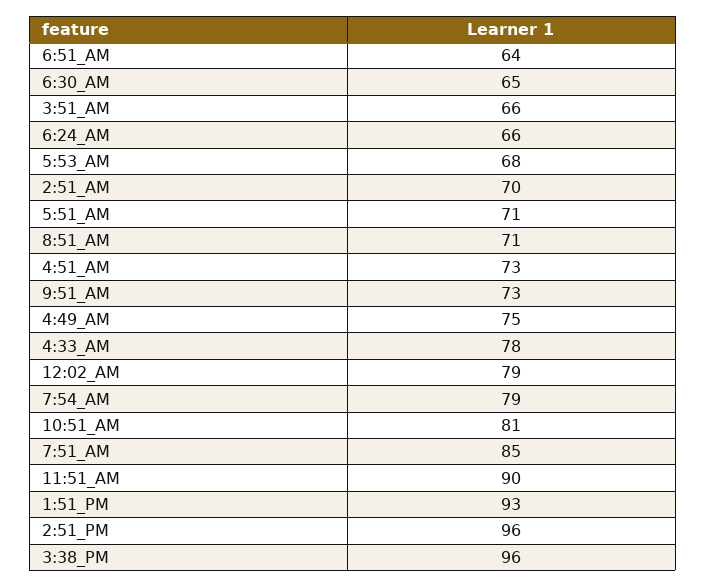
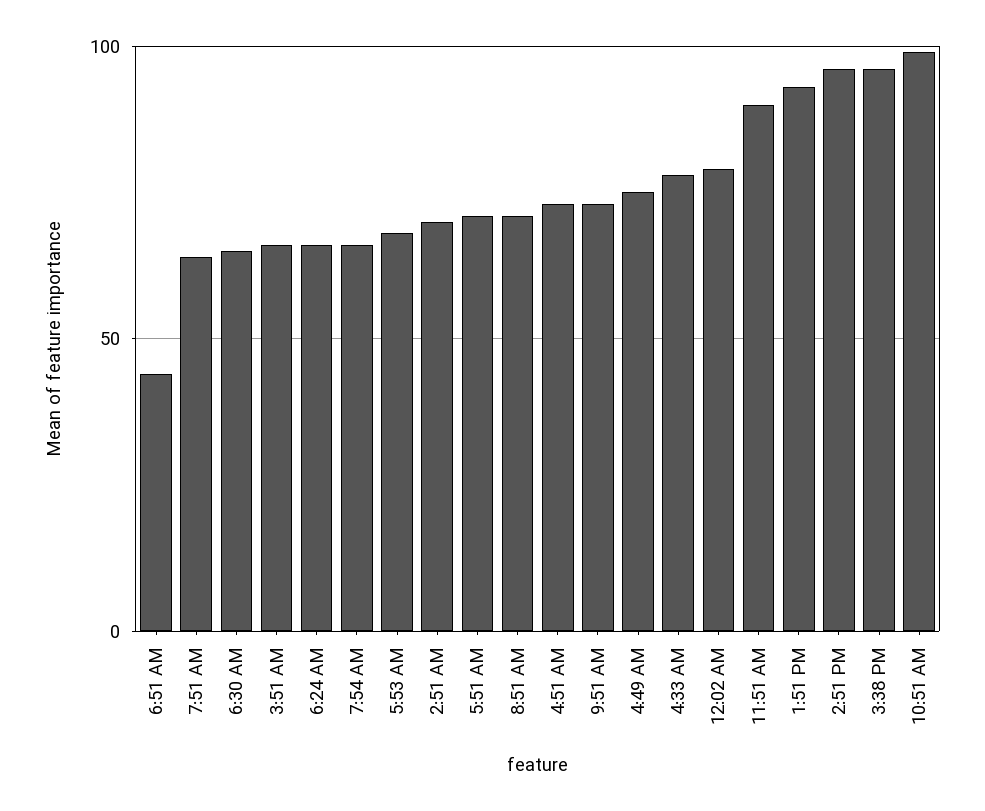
6:51_AM: 64 -> 45
7:54_AM: 79 -> 65
10:51_AM: 81 -> 100
7:51_AM: 85 -> 65

